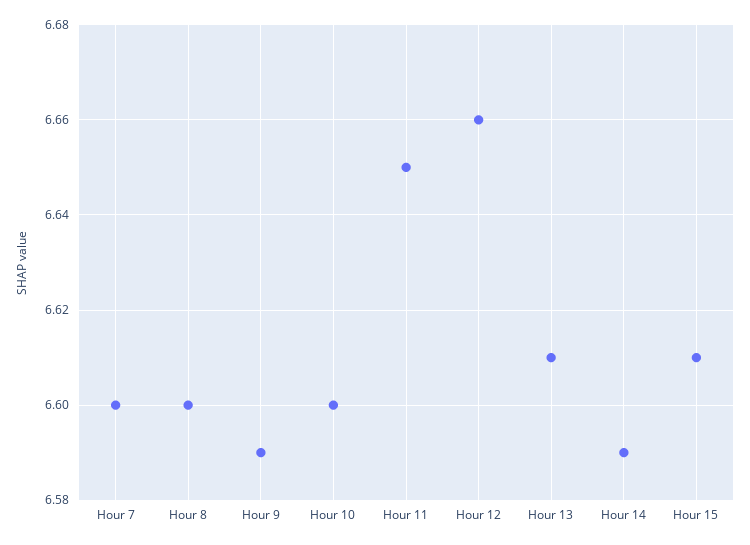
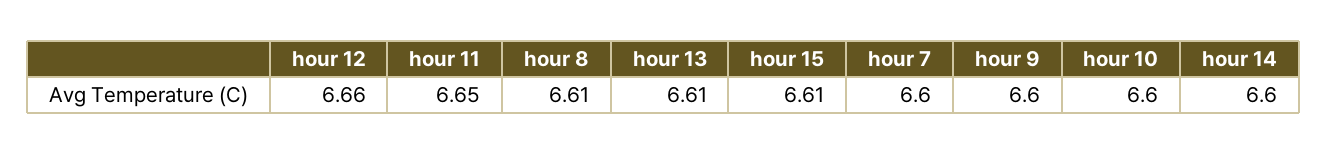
Hour 8: 6.6 -> 6.61
Hour 9: 6.59 -> 6.6
Hour 14: 6.59 -> 6.6

